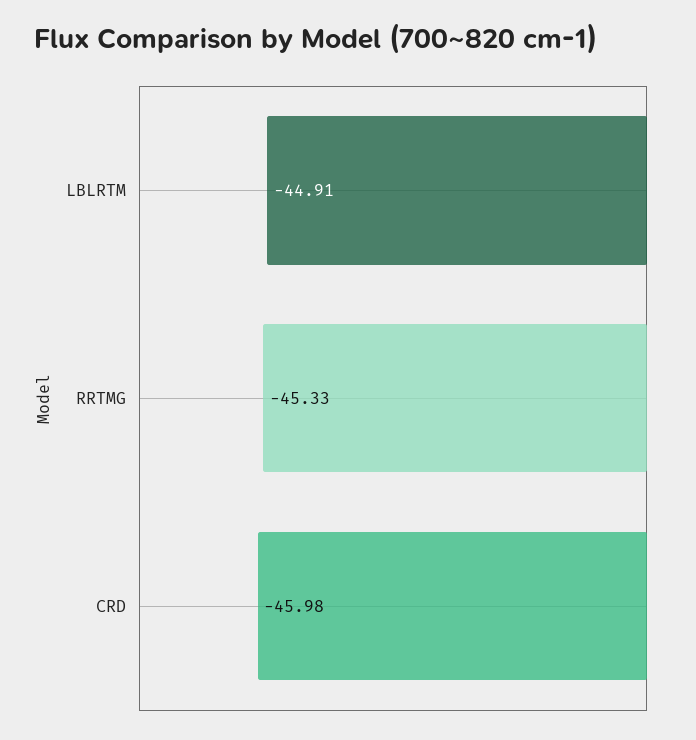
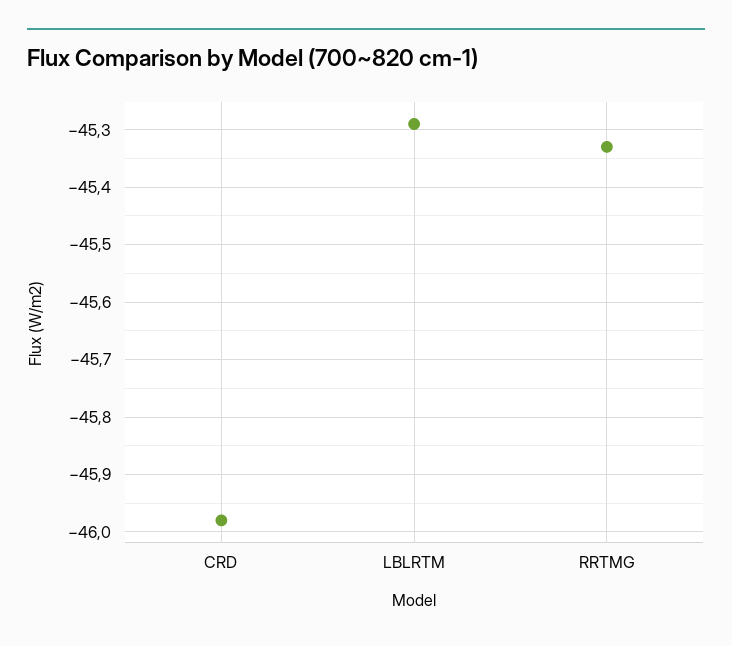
LBLRTM: -44.91 -> -45.3

